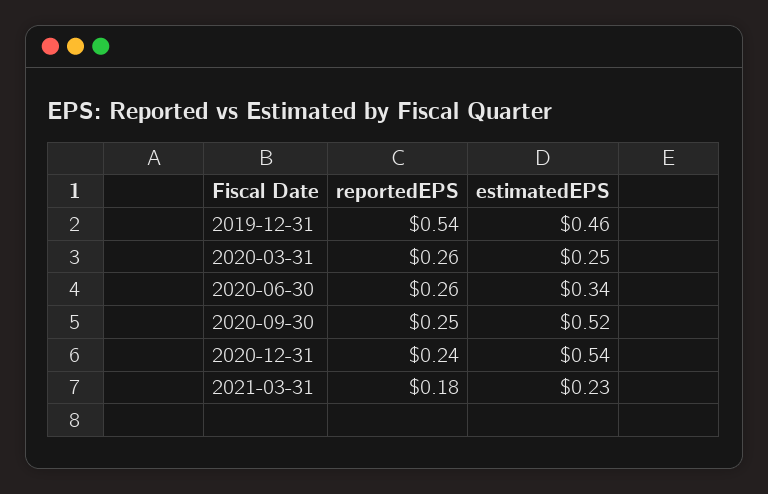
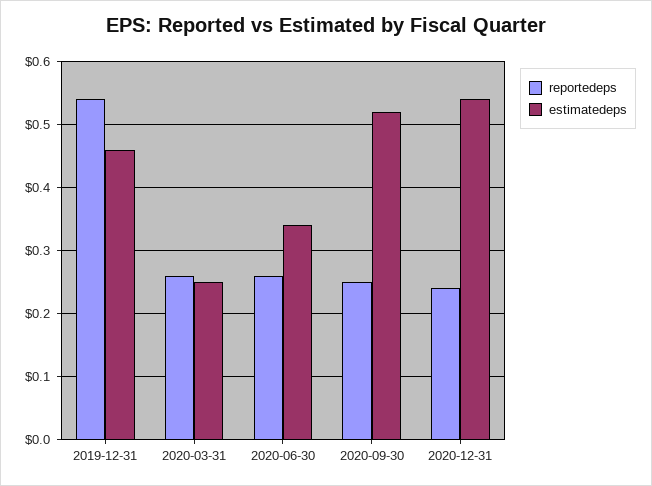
reportedEPS, 2021-03-31: 0.18 -> none
estimatedEPS, 2021-03-31: 0.23 -> none

